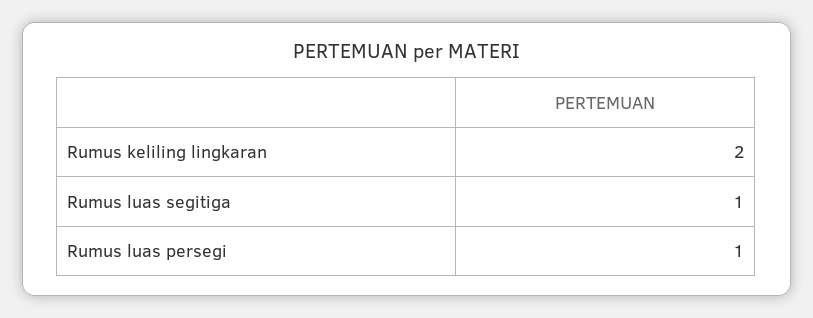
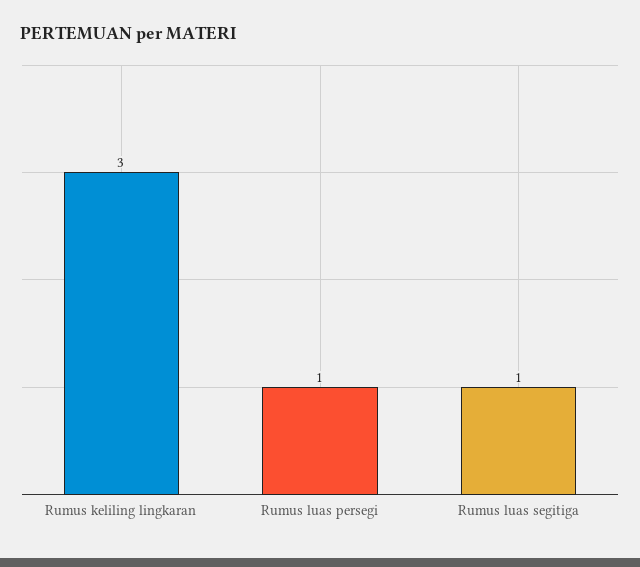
Rumus keliling lingkaran: 2 -> 3

